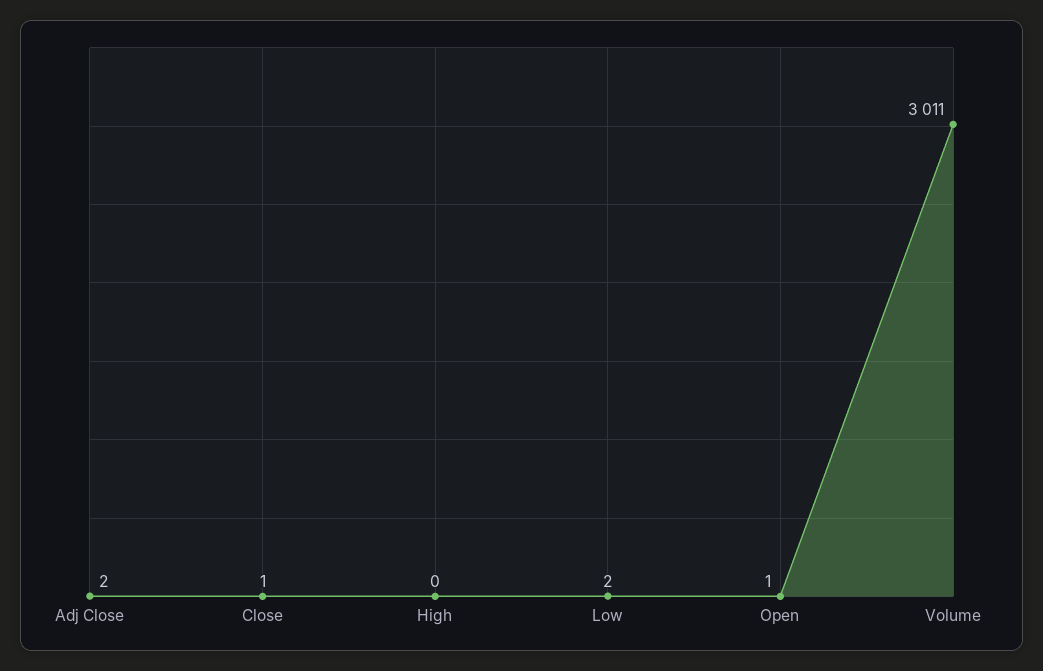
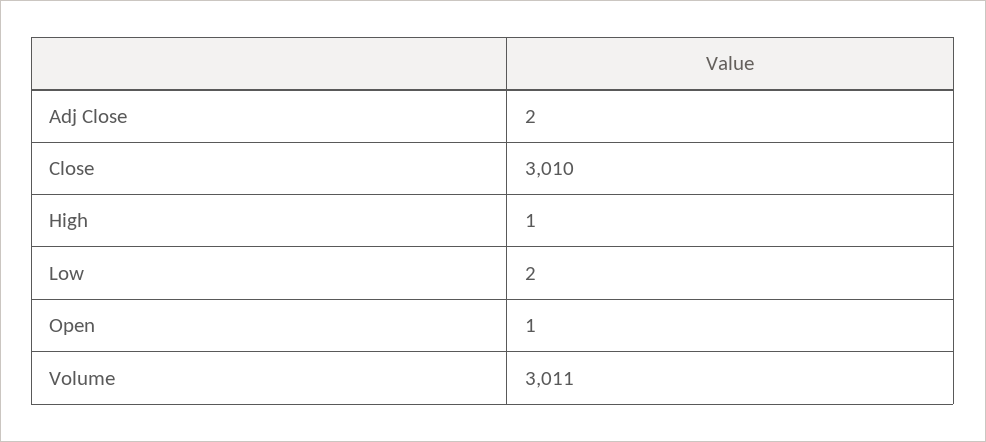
Close: 1 -> 3010
High: 0 -> 1

